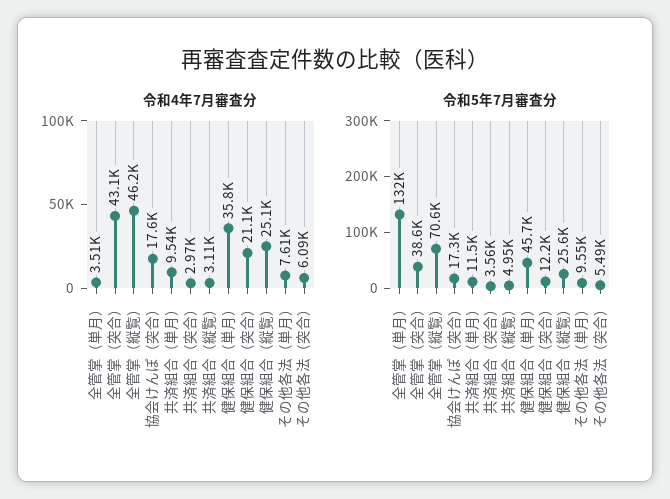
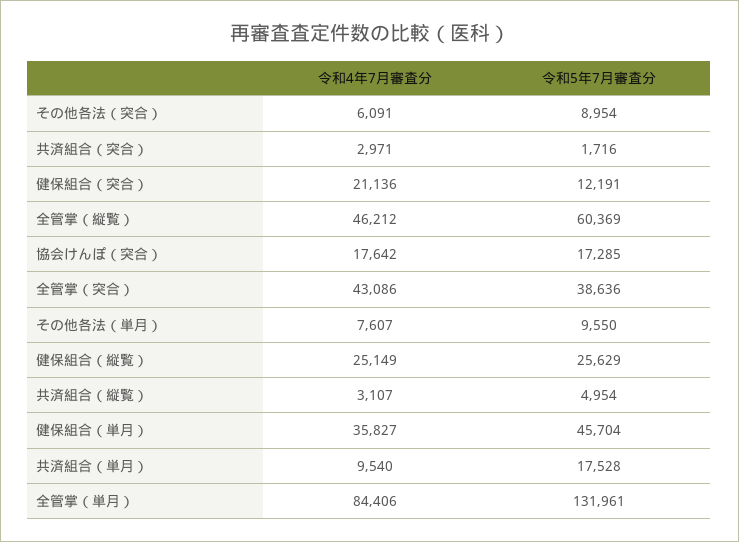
令和4年7月審査分, 全管掌（単月）: 3510 -> 84406
令和5年7月審査分, 全管掌（縦覧）: 70600 -> 60369
令和5年7月審査分, 共済組合（単月）: 11500 -> 17528
令和5年7月審査分, 共済組合（突合）: 3560 -> 1716
令和5年7月審査分, その他各法（突合）: 5490 -> 8954

